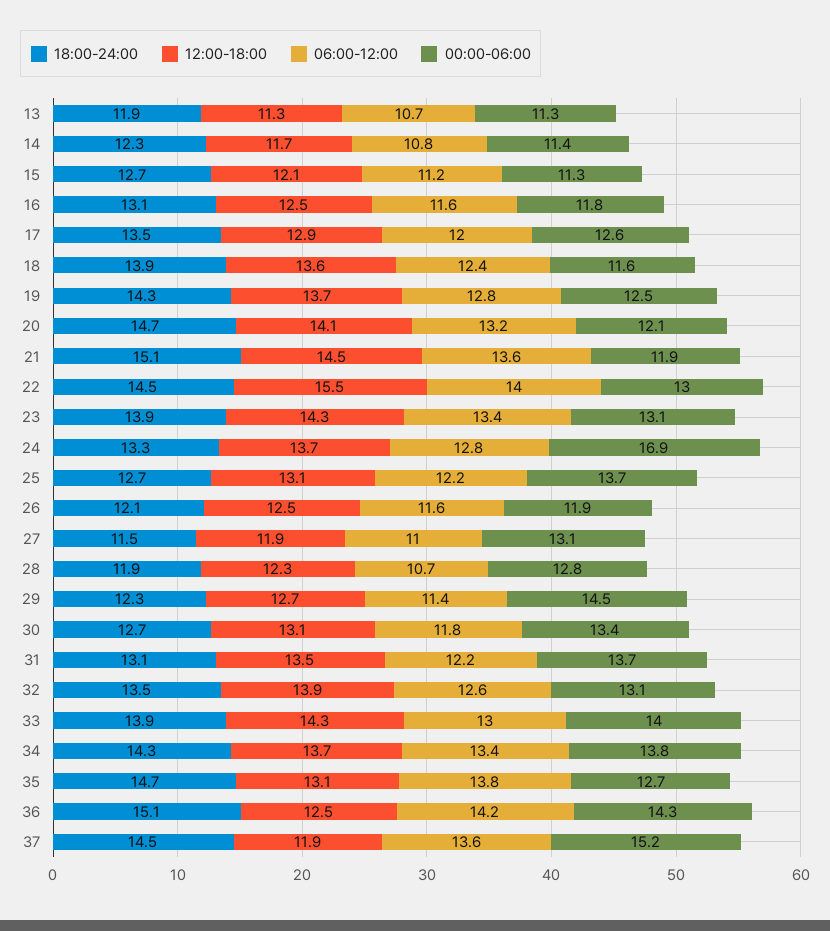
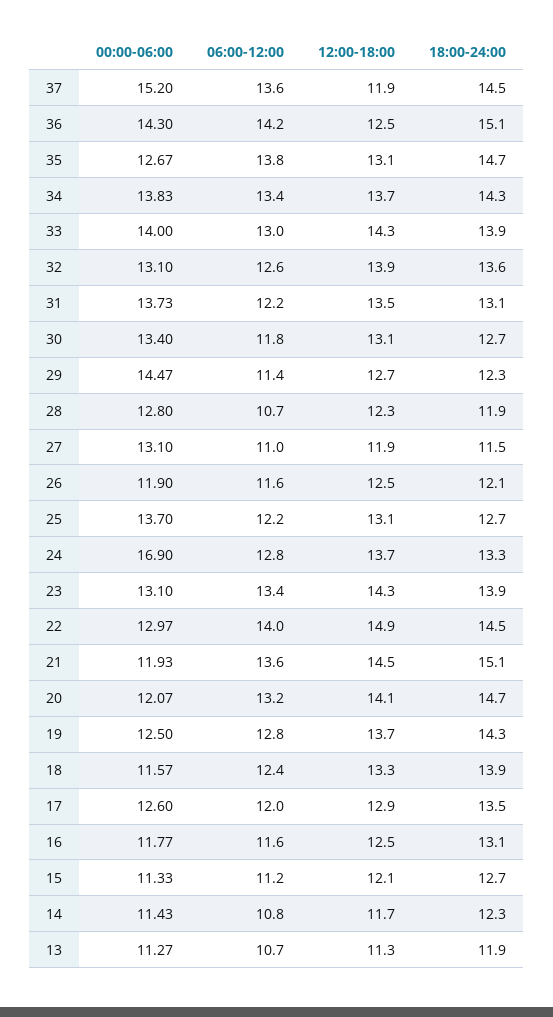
12:00-18:00, 18: 13.6 -> 13.3
12:00-18:00, 22: 15.5 -> 14.9
18:00-24:00, 32: 13.5 -> 13.6

